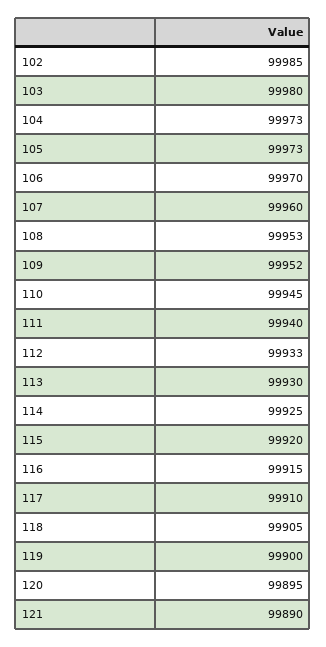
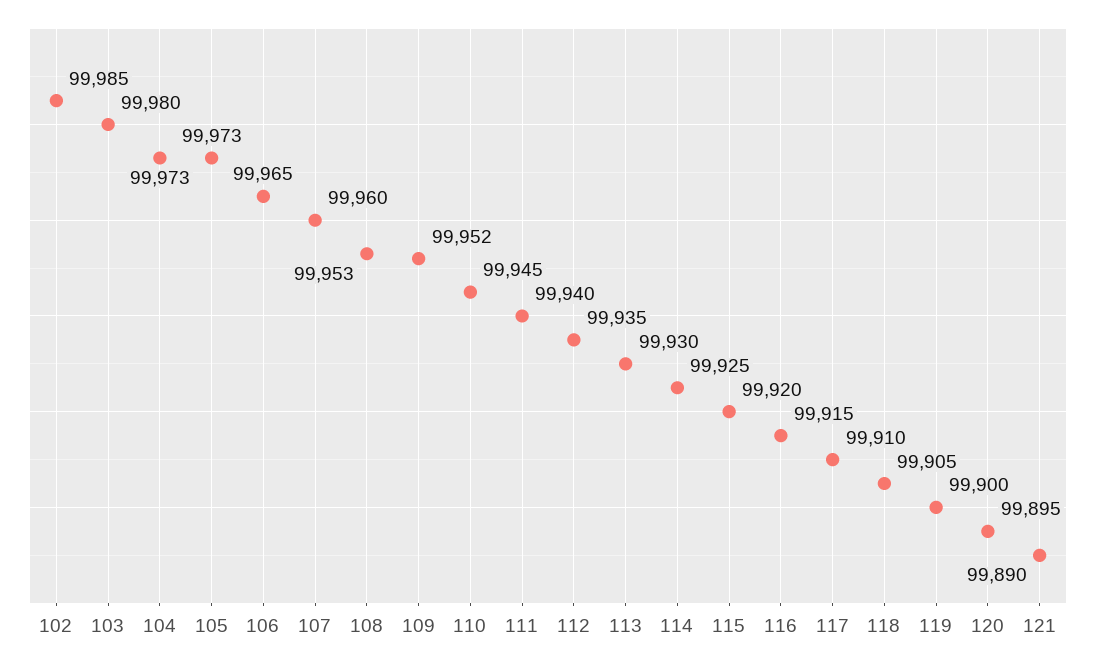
106: 99970 -> 99965
112: 99933 -> 99935

